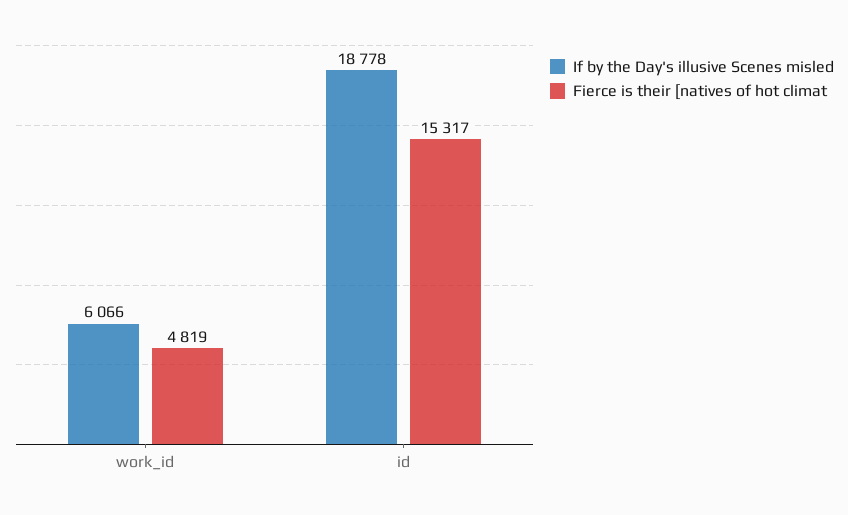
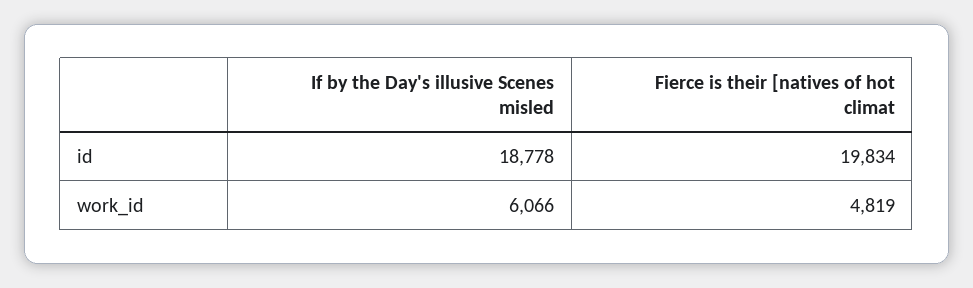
Fierce is their [natives of hot climat, id: 15317 -> 19834

